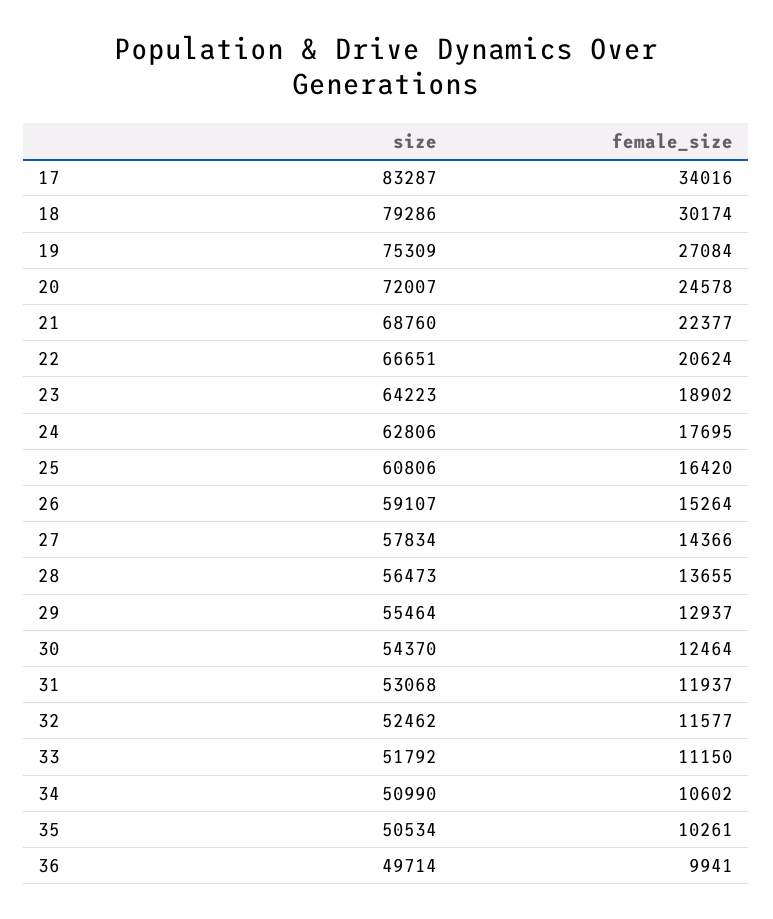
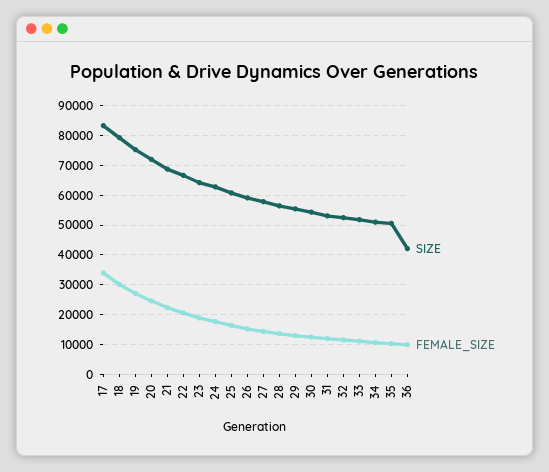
size, 36: 49714 -> 42500

